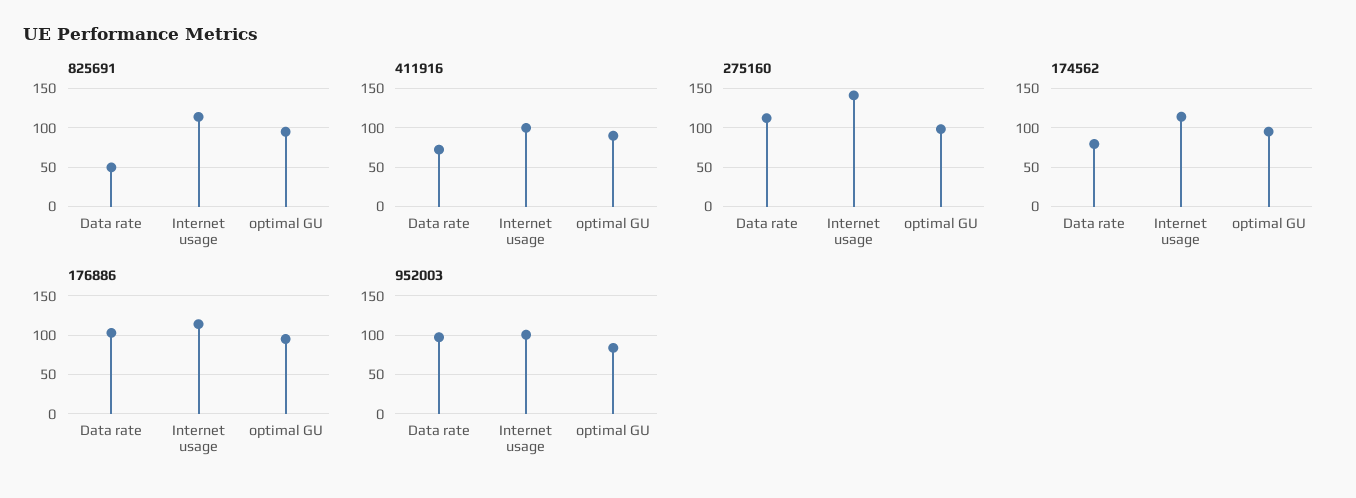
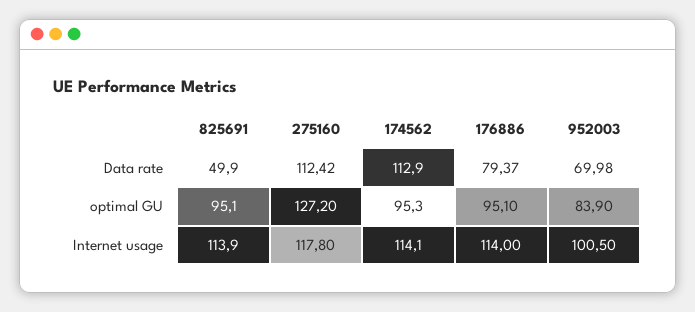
411916, Data rate: 70 -> none
411916, Internet usage: 100 -> none
411916, optimal GU: 90 -> none
275160, Internet usage: 140 -> 117.8
275160, optimal GU: 100 -> 127.2
174562, Data rate: 80 -> 112.9
176886, Data rate: 100 -> 79.37
952003, Data rate: 100 -> 69.98

